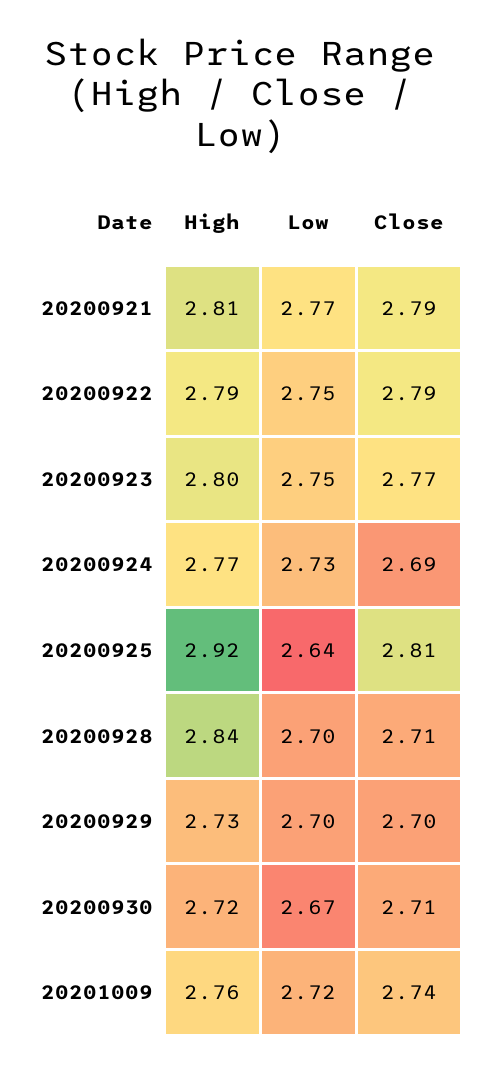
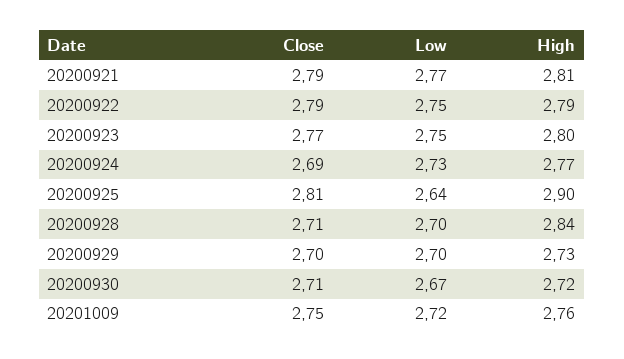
High, 20200925: 2.92 -> 2.9
Close, 20201009: 2.74 -> 2.75

